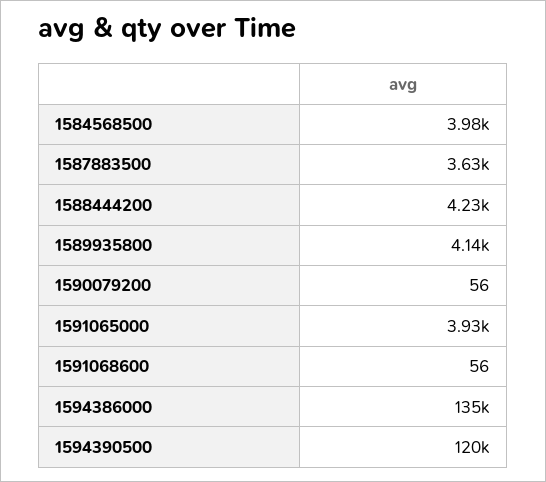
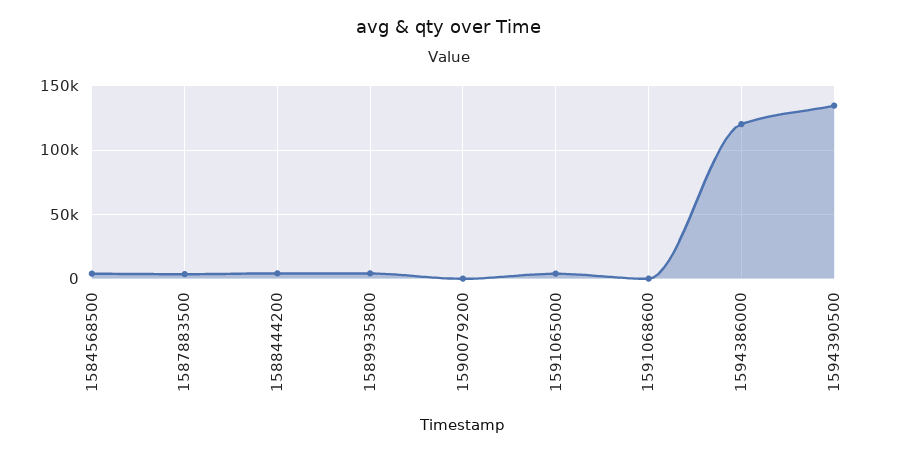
1594386000: 135000 -> 120000
1594390500: 120000 -> 135000

